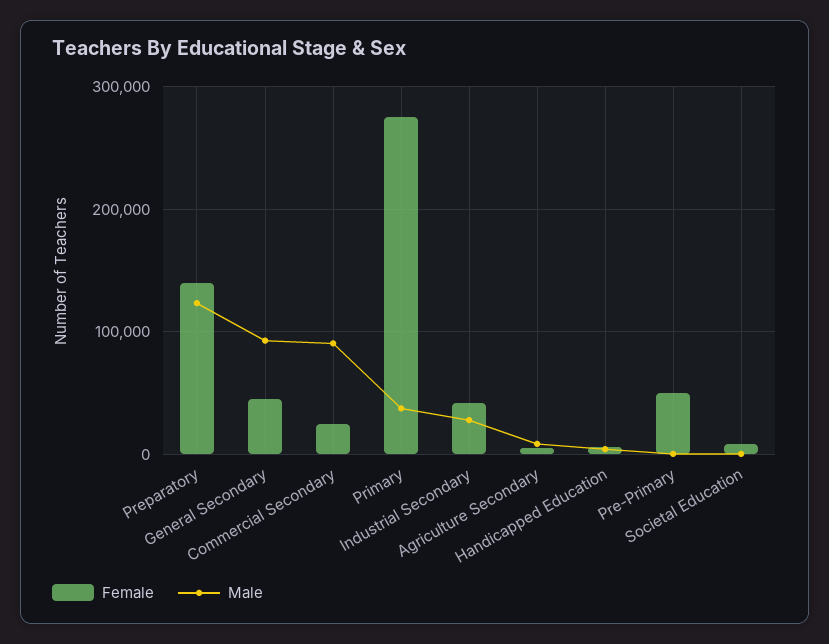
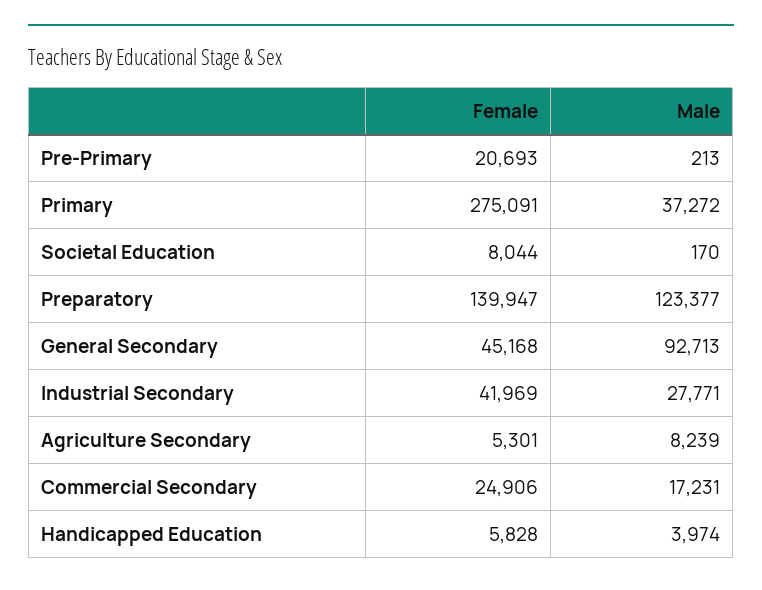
Male, Commercial Secondary: 90000 -> 17231
Female, Pre-Primary: 50000 -> 20693

